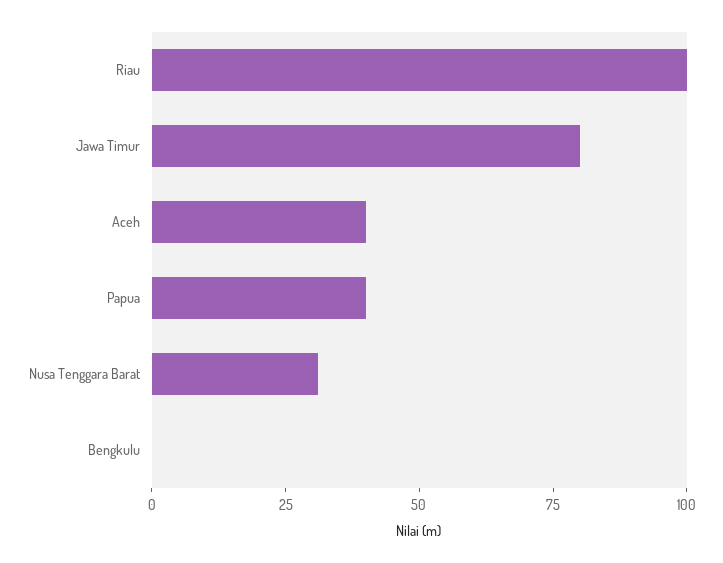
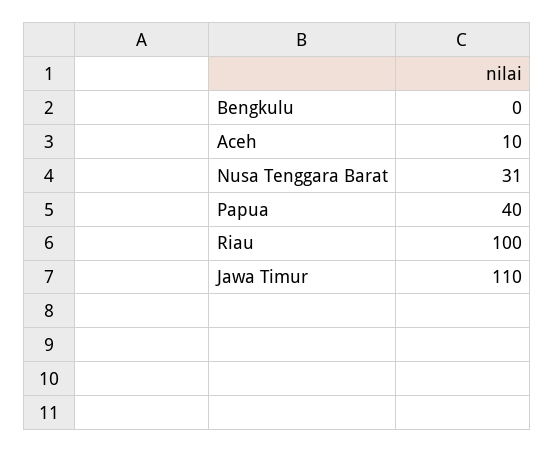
Jawa Timur: 80 -> 110
Aceh: 40 -> 10

